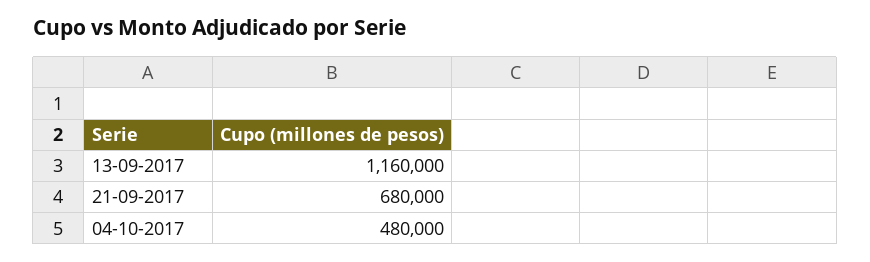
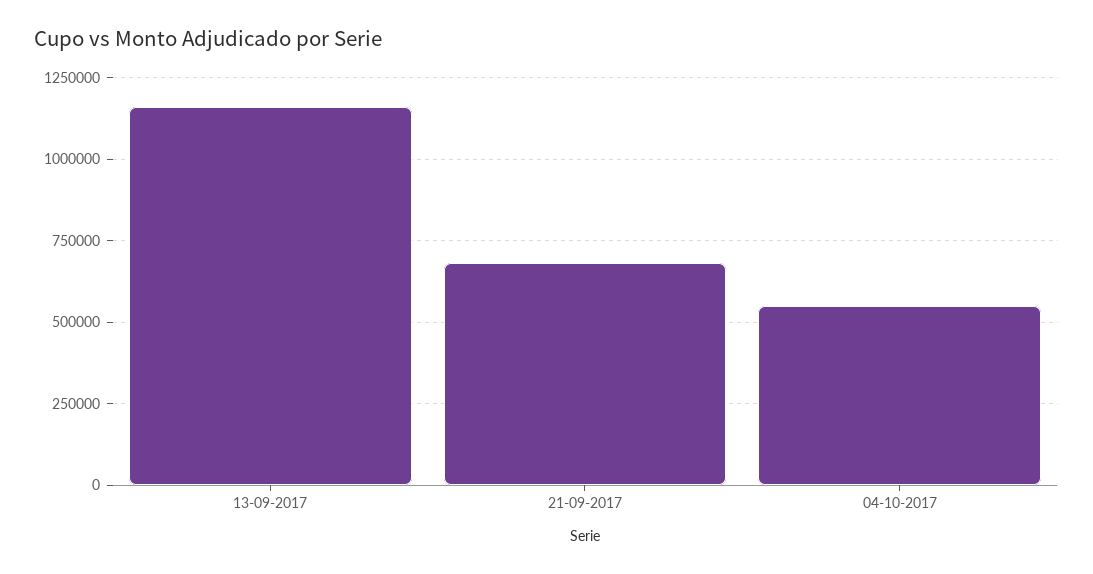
04-10-2017: 480000 -> 550000

